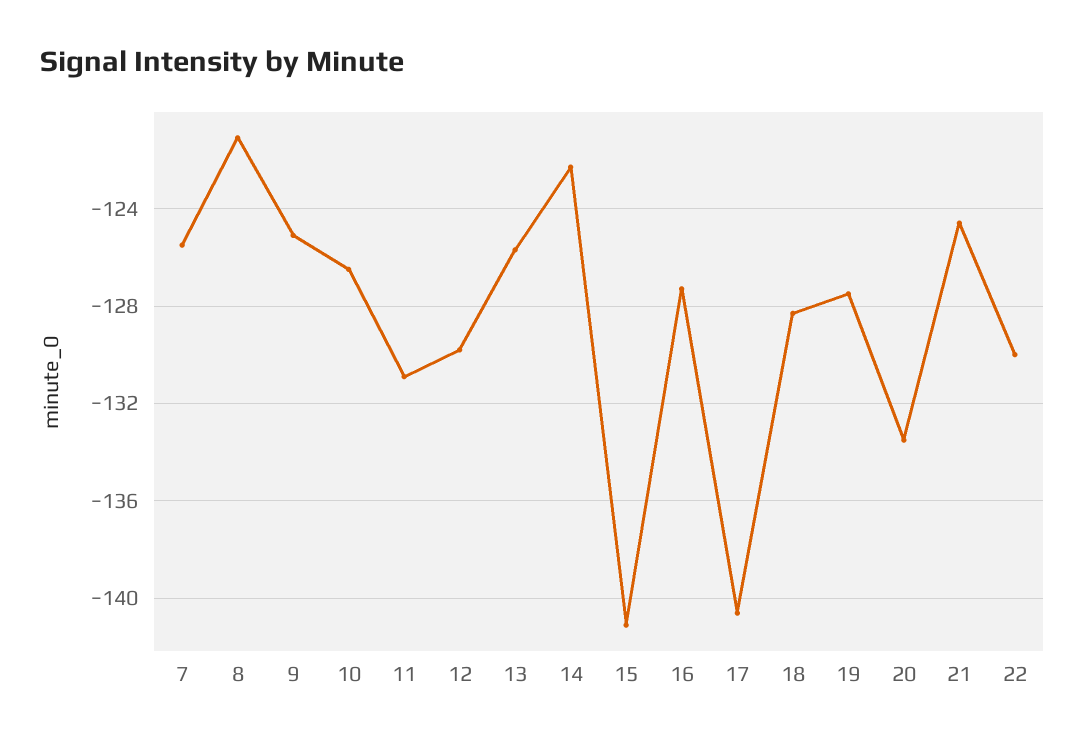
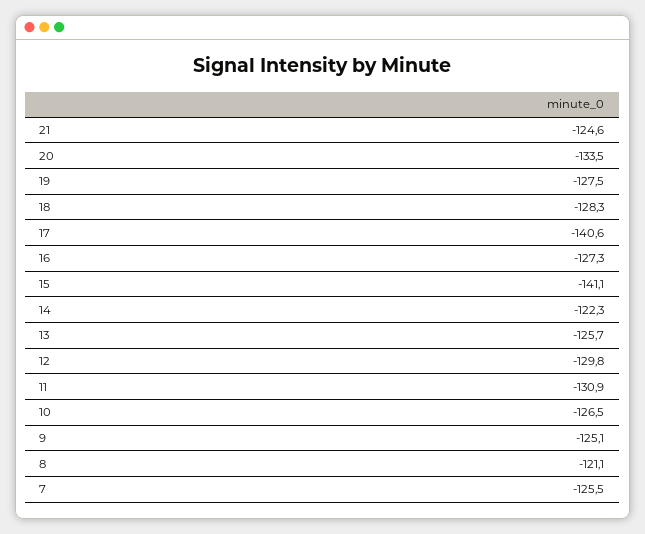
22: -130 -> none

